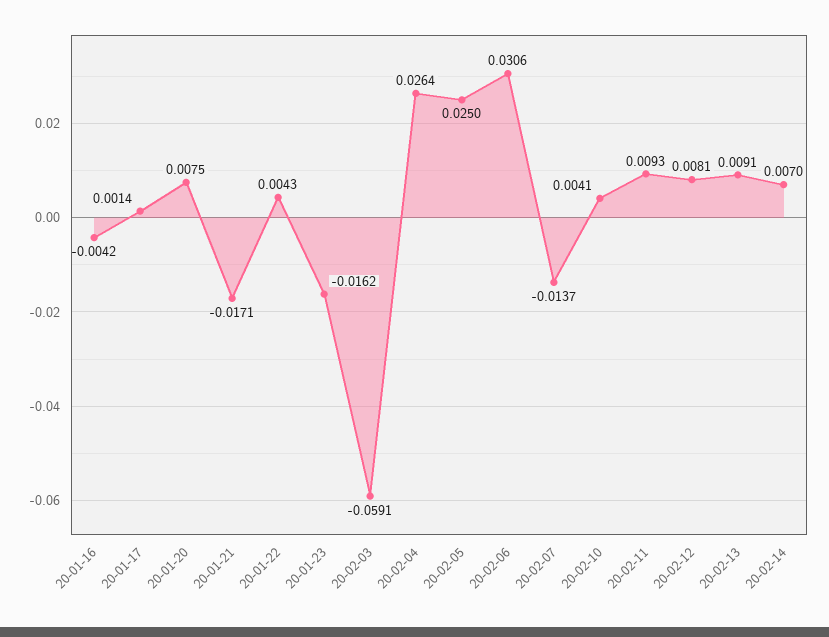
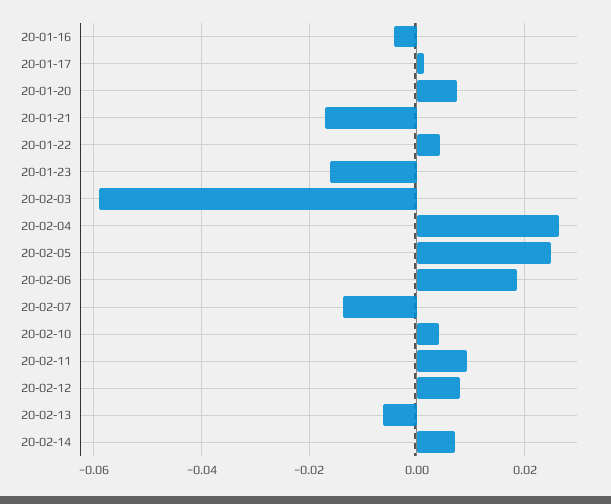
20-02-06: 0.0306 -> 0.018
20-02-13: 0.0091 -> -0.006

